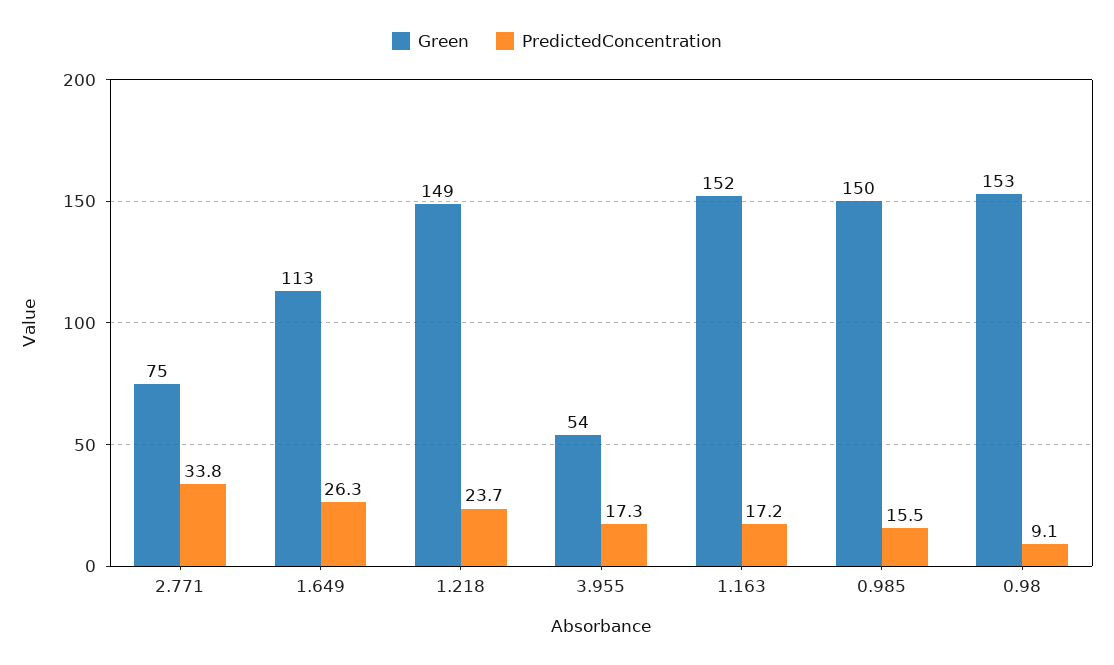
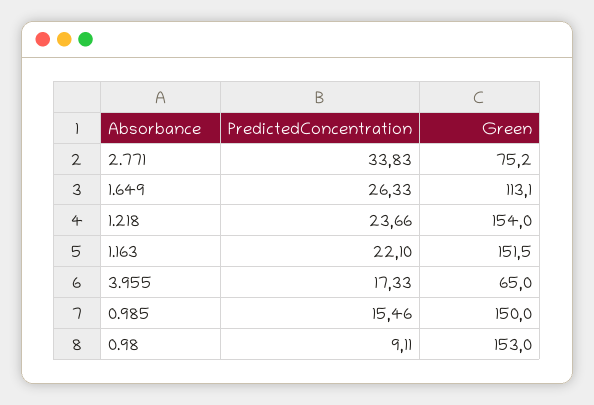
Green, 1.218: 149 -> 154
Green, 3.955: 54 -> 65
PredictedConcentration, 1.163: 17.2 -> 22.1

